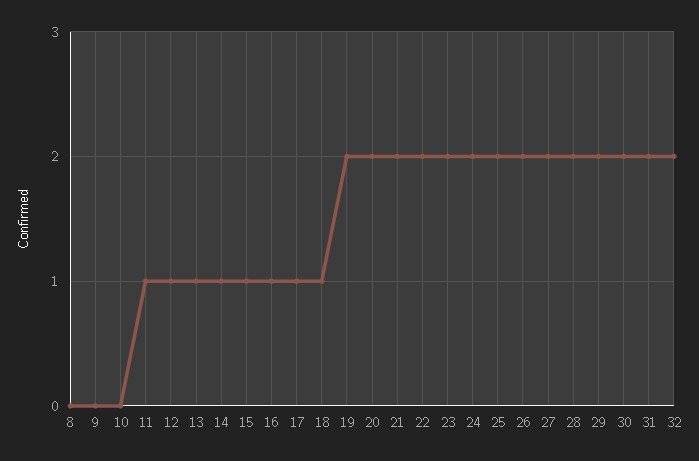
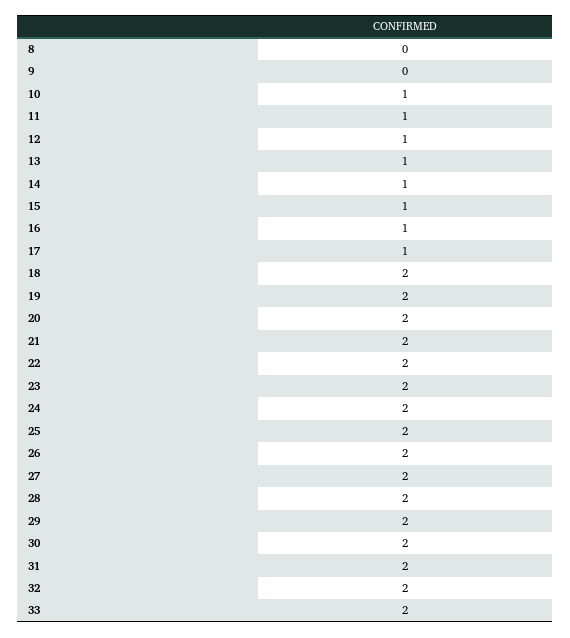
10: 0 -> 1
18: 1 -> 2
33: none -> 2

